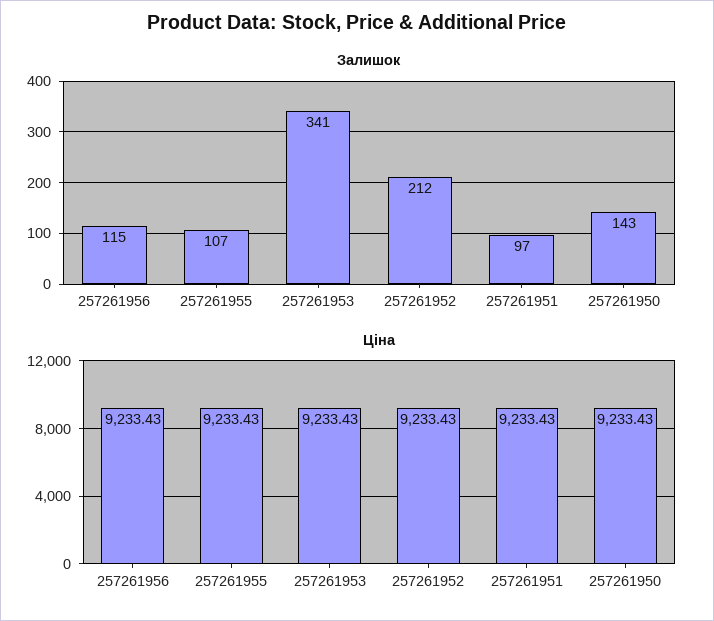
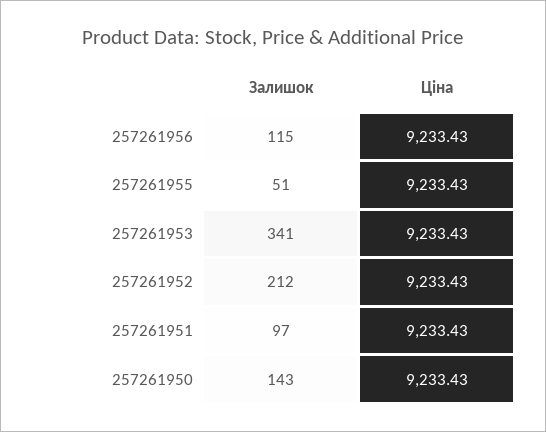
Залишок, 257261955: 107 -> 51

